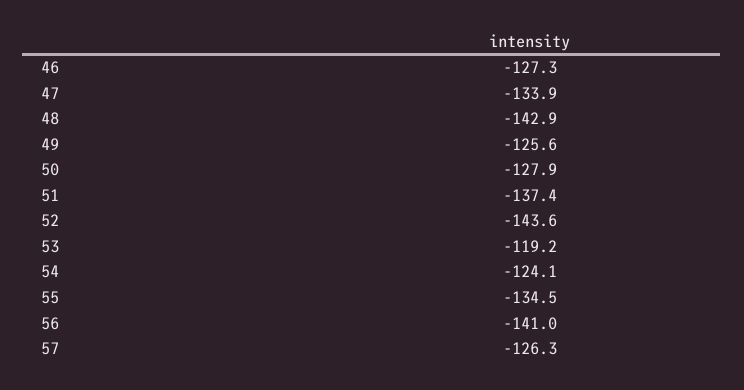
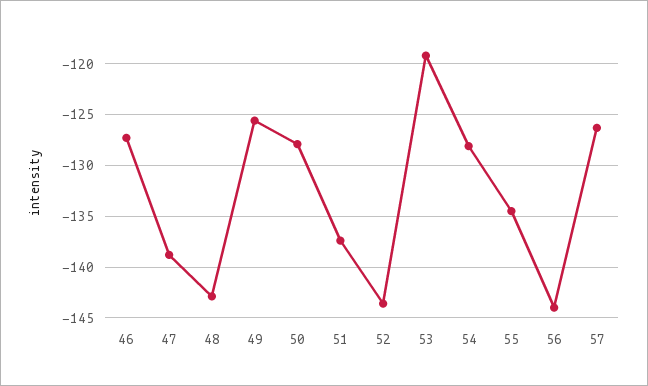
47: -133.9 -> -139
54: -124.1 -> -128
56: -141 -> -144

